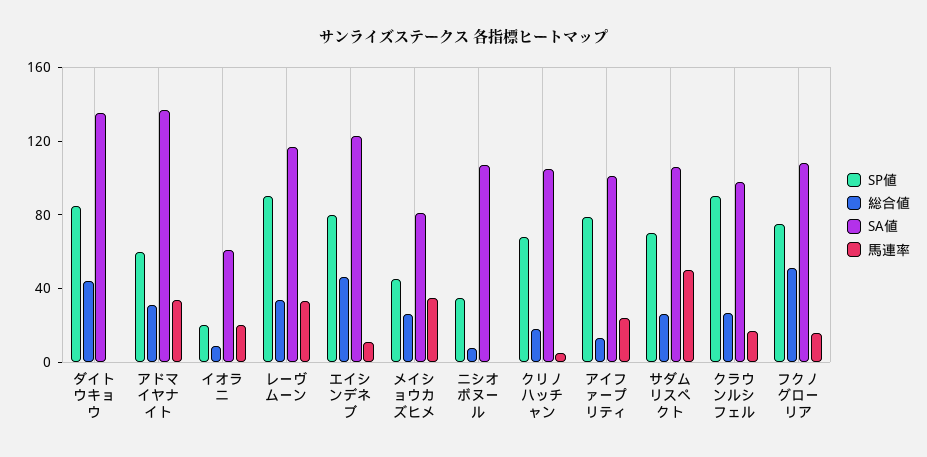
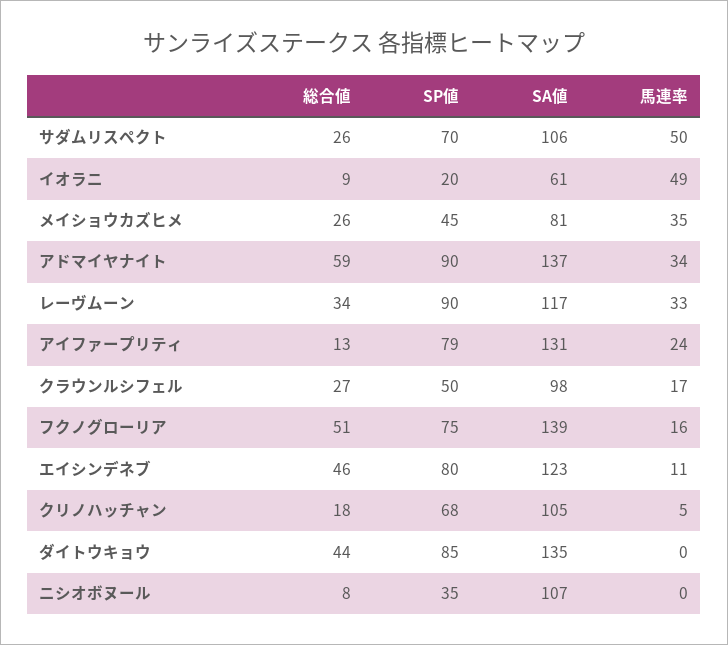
SP値, アドマイヤナイト: 60 -> 90
総合値, アドマイヤナイト: 30 -> 59
馬連率, イオラニ: 20 -> 49
SA値, アイファープリティ: 100 -> 131
SP値, クラウンルシフェル: 90 -> 50
SA値, フクノグローリア: 110 -> 139

